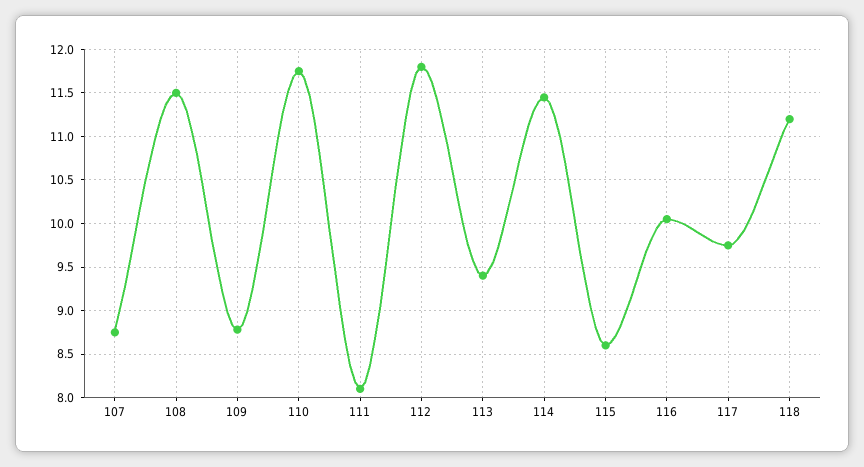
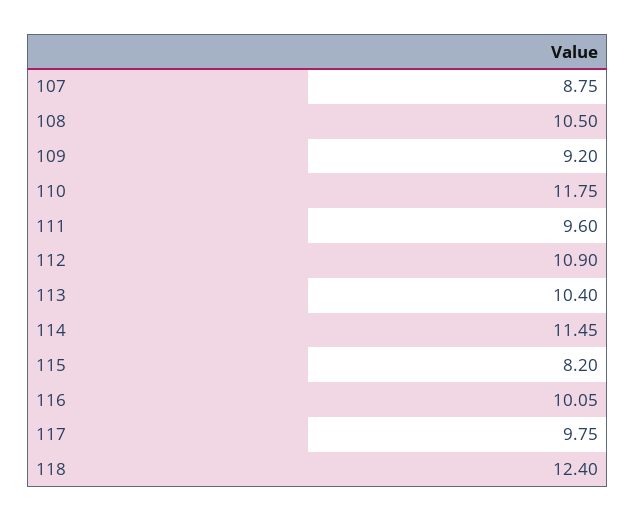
108: 11.5 -> 10.5
109: 8.8 -> 9.2
111: 8.1 -> 9.6
112: 11.8 -> 10.9
113: 9.4 -> 10.4
115: 8.6 -> 8.2
118: 11.2 -> 12.4

